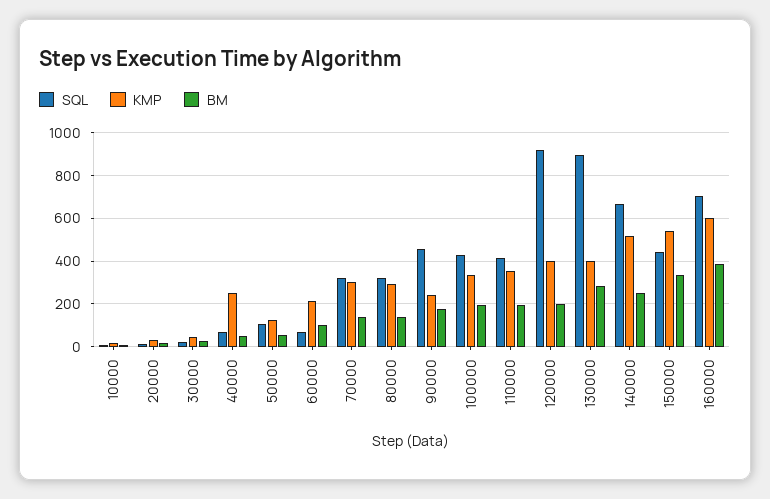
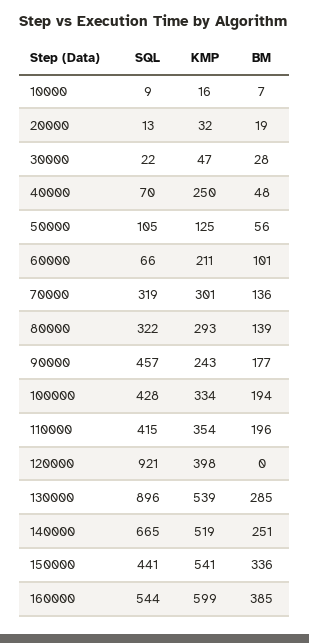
BM, 120000: 200 -> 0
KMP, 130000: 400 -> 539
SQL, 160000: 700 -> 544

